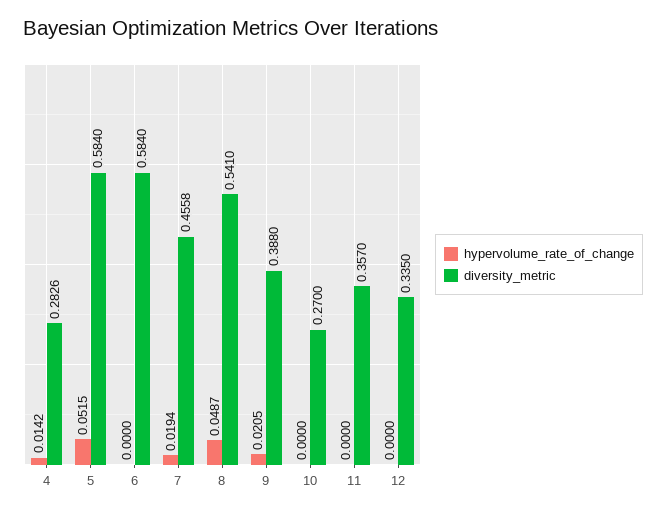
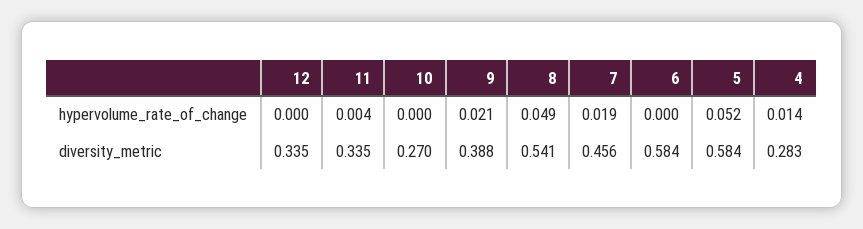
hypervolume_rate_of_change, 11: 0 -> 0.004
diversity_metric, 11: 0.357 -> 0.335

